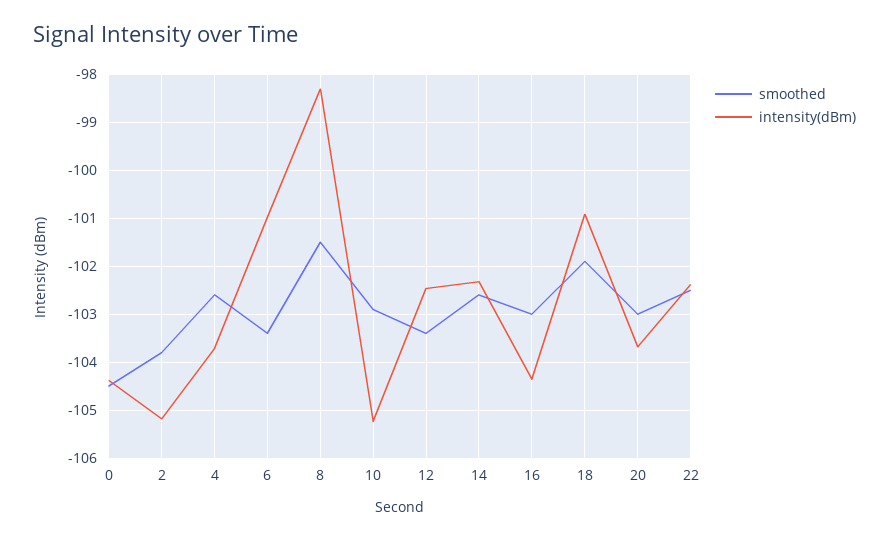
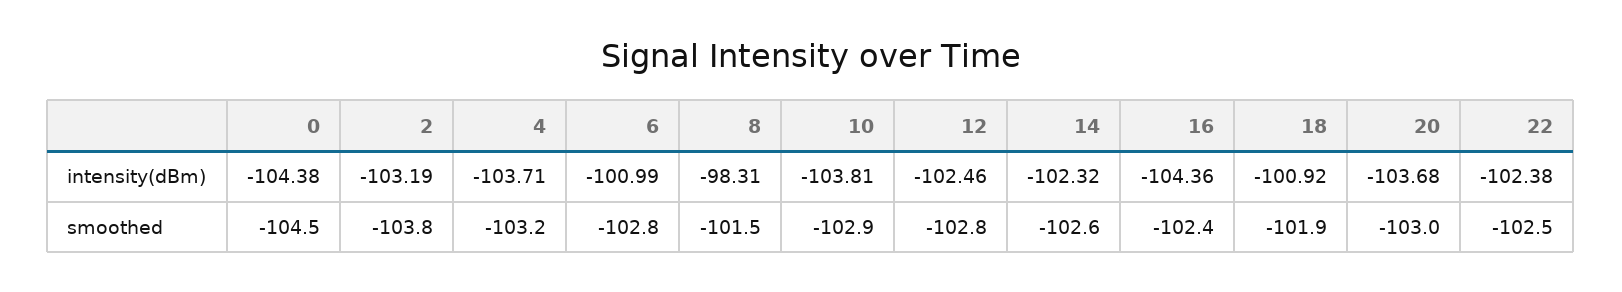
intensity(dBm), 2: -105.2 -> -103.19
smoothed, 4: -102.6 -> -103.2
smoothed, 6: -103.4 -> -102.8
intensity(dBm), 10: -105.2 -> -103.81
smoothed, 12: -103.4 -> -102.8
smoothed, 16: -103 -> -102.4

